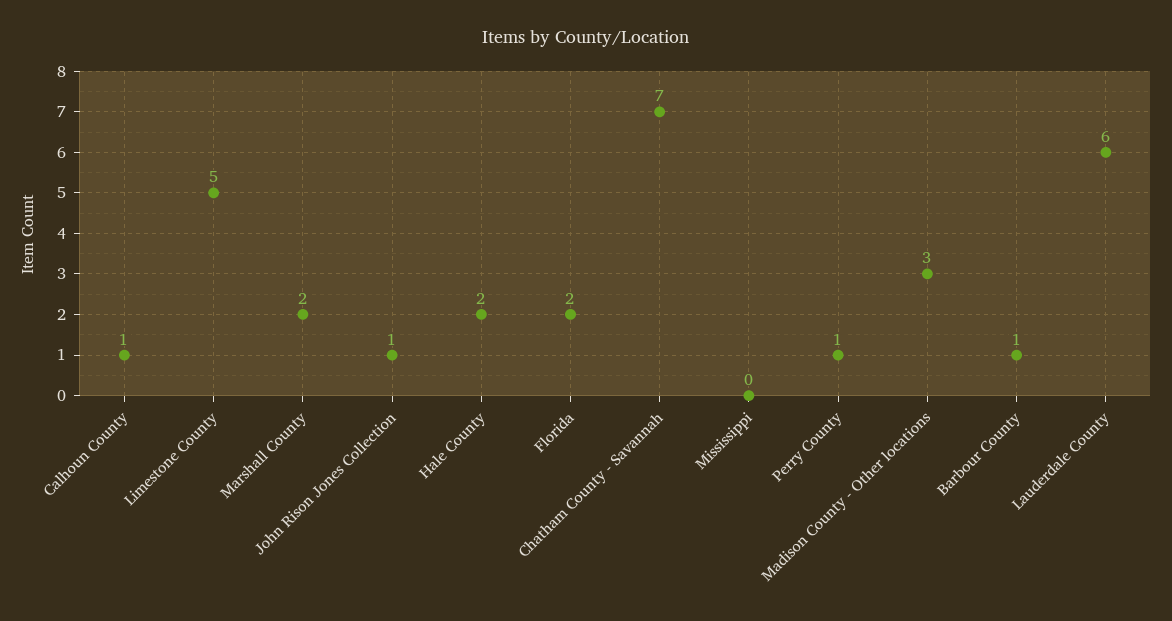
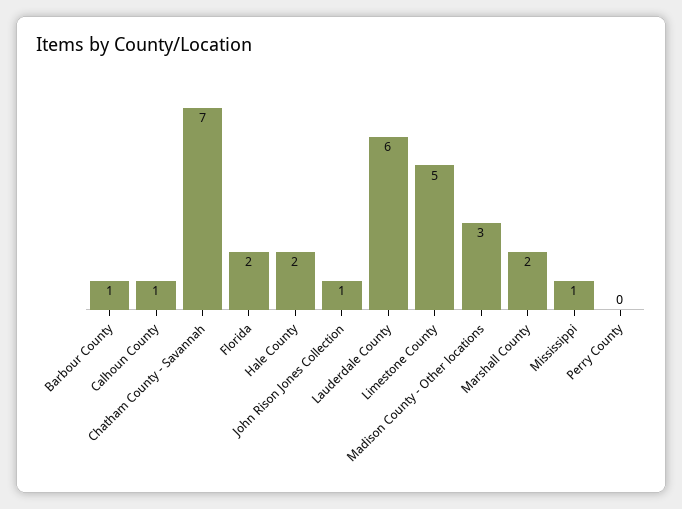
Mississippi: 0 -> 1
Perry County: 1 -> 0

